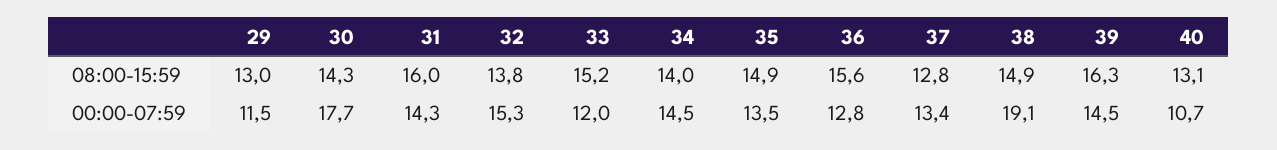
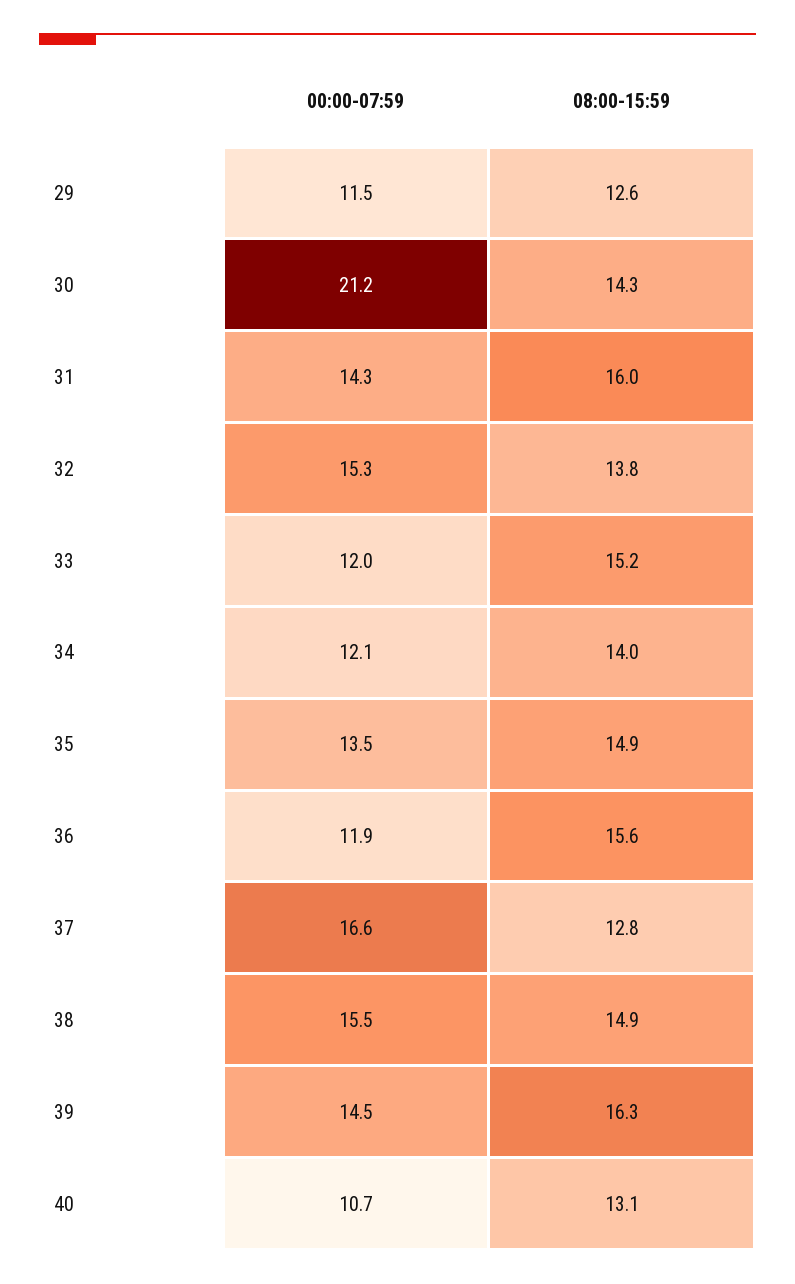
29, 08:00-15:59: 13 -> 12.6
30, 00:00-07:59: 17.7 -> 21.2
34, 00:00-07:59: 14.5 -> 12.1
36, 00:00-07:59: 12.8 -> 11.9
37, 00:00-07:59: 13.4 -> 16.6
38, 00:00-07:59: 19.1 -> 15.5

